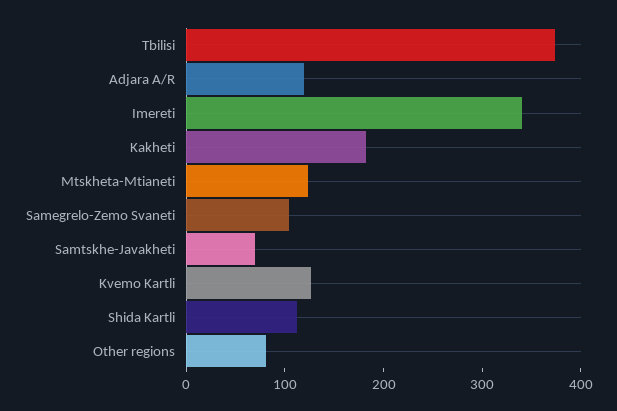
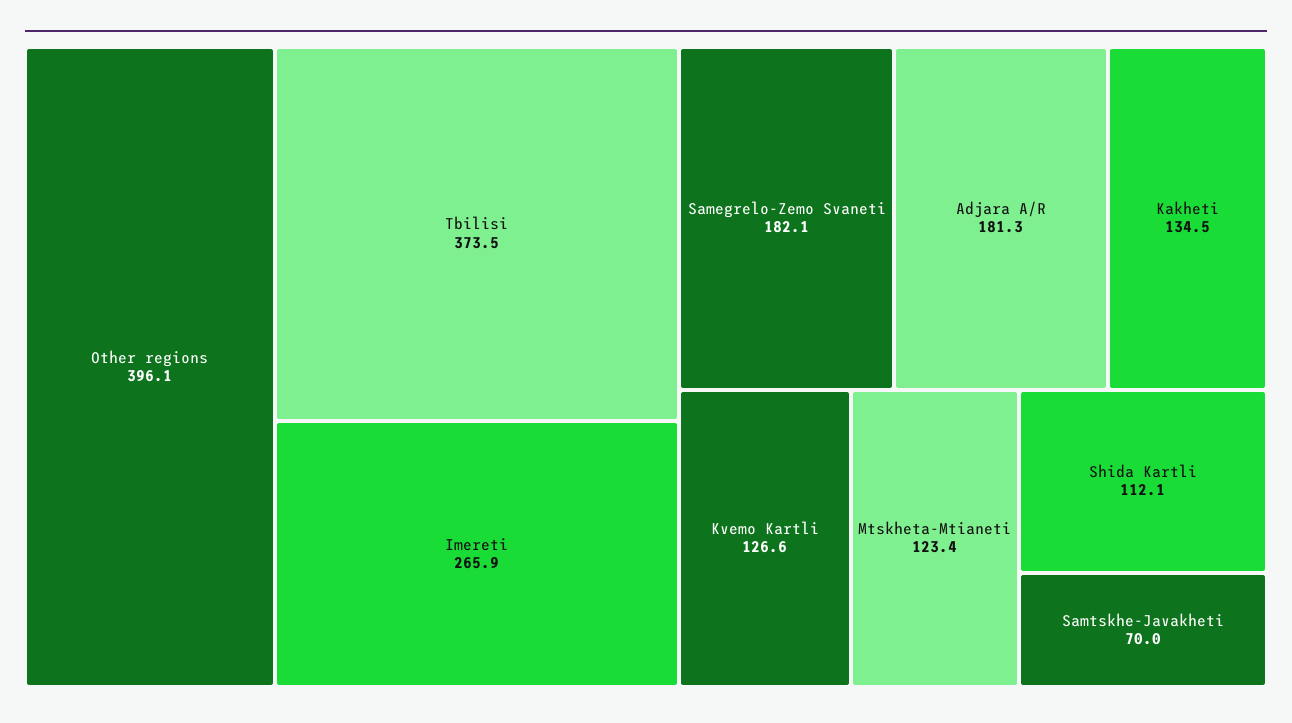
Adjara A/R: 120 -> 181.3
Imereti: 340 -> 265.9
Kakheti: 180 -> 134.5
Samegrelo-Zemo Svaneti: 100 -> 182.1
Other regions: 80 -> 396.1

